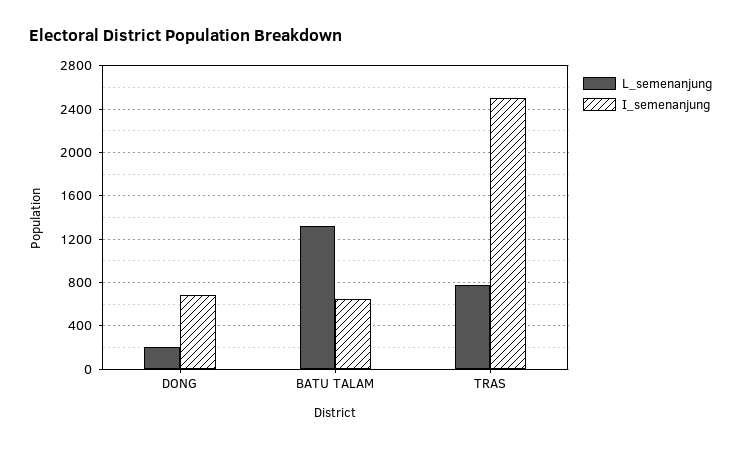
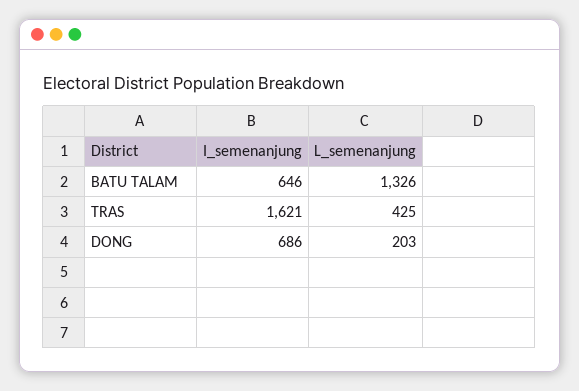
L_semenanjung, TRAS: 800 -> 425
I_semenanjung, TRAS: 2500 -> 1621

